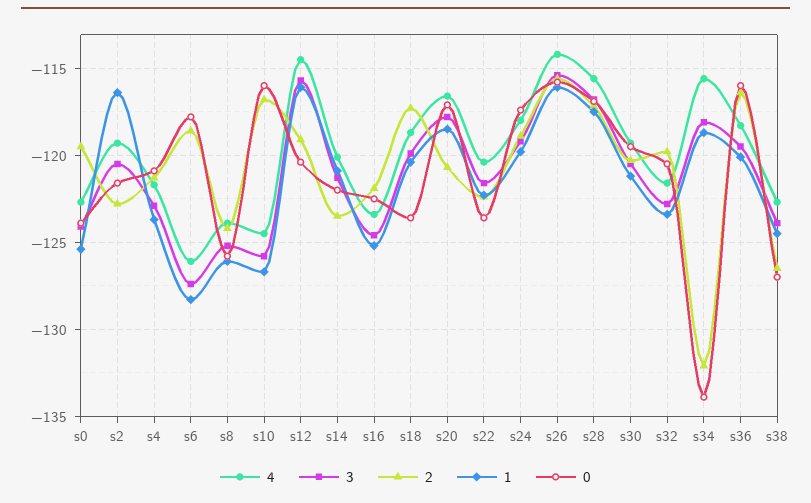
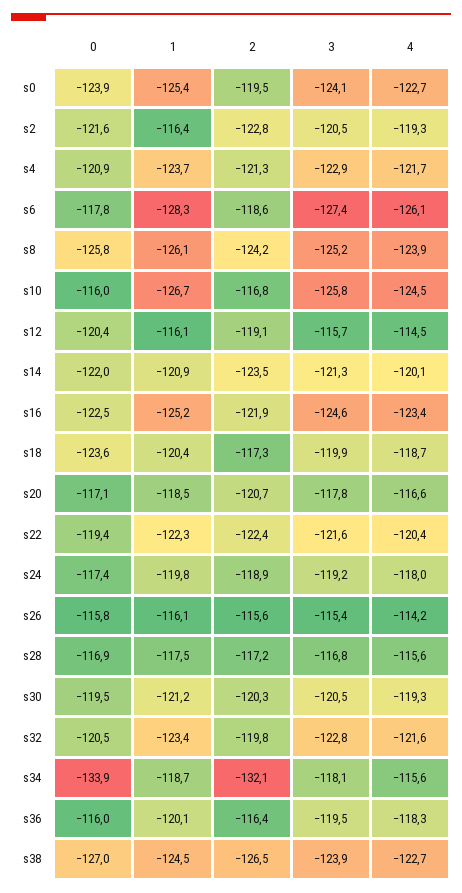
0, s22: -123.5 -> -119.4

